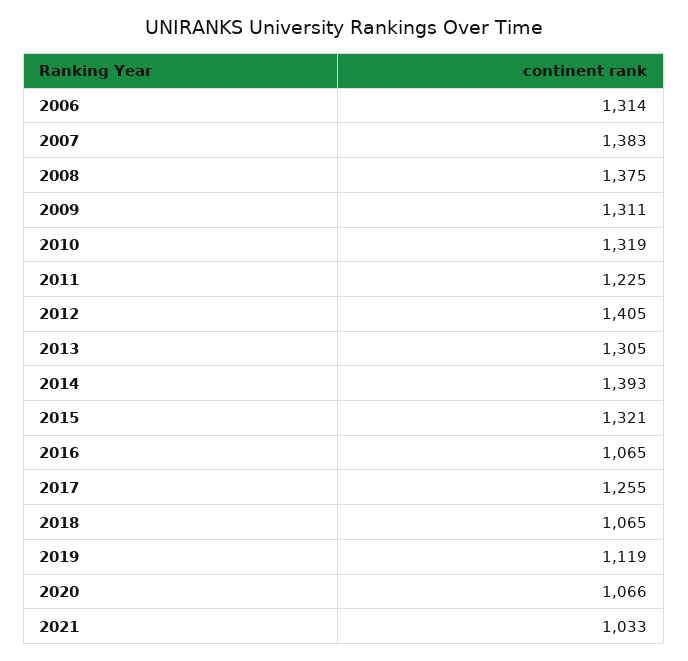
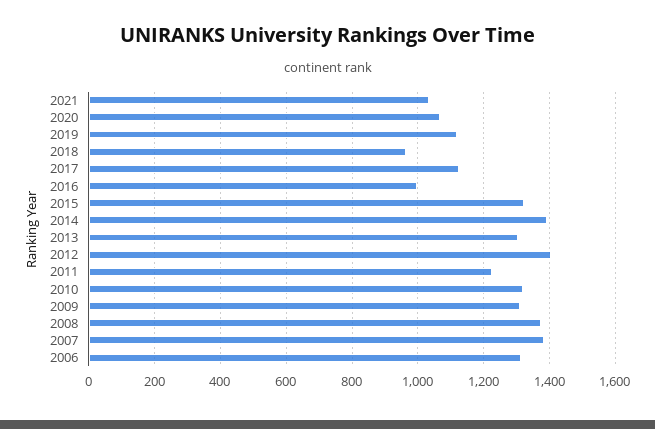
2016: 1065 -> 1000
2017: 1255 -> 1120
2018: 1065 -> 960

